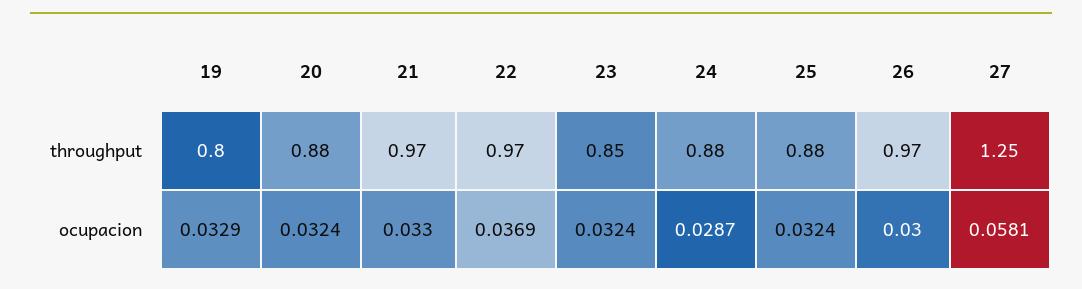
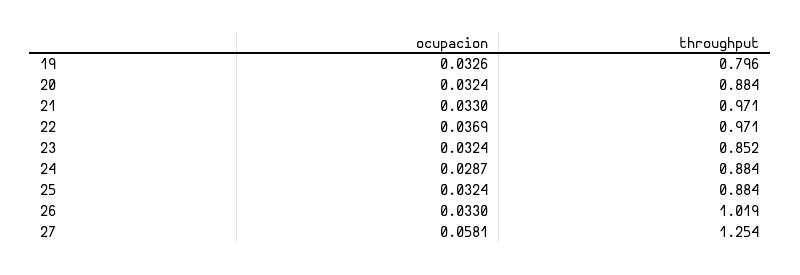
26, throughput: 0.97 -> 1.019
19, ocupacion: 0.0329 -> 0.0326
26, ocupacion: 0.03 -> 0.033

